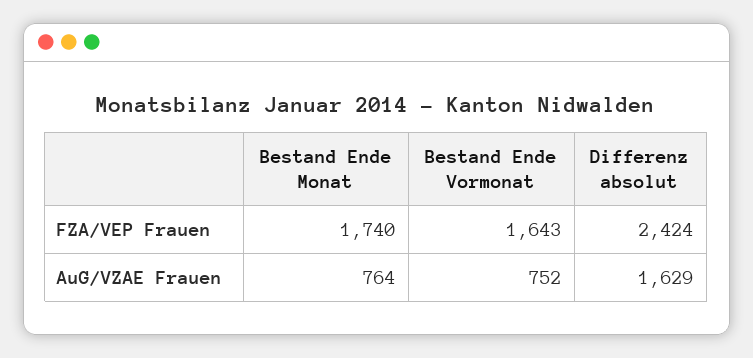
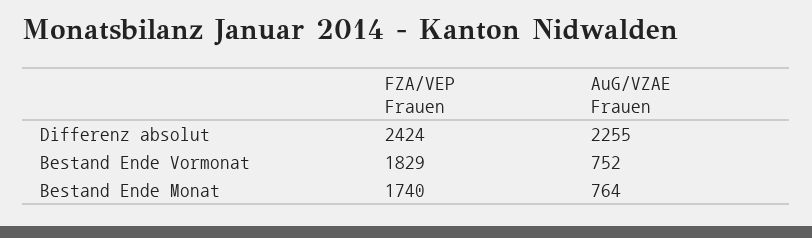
Bestand Ende Vormonat, FZA/VEP Frauen: 1643 -> 1829
Differenz absolut, AuG/VZAE Frauen: 1629 -> 2255

